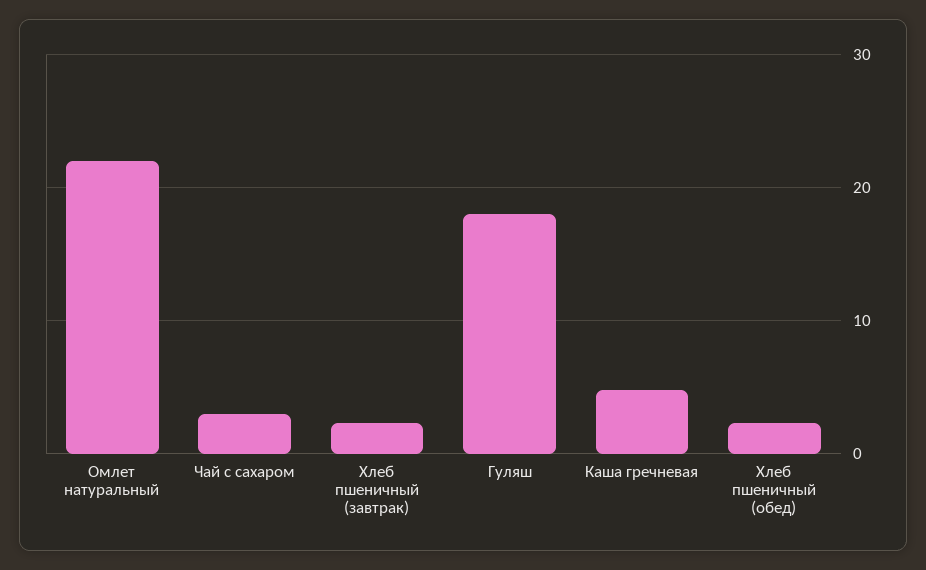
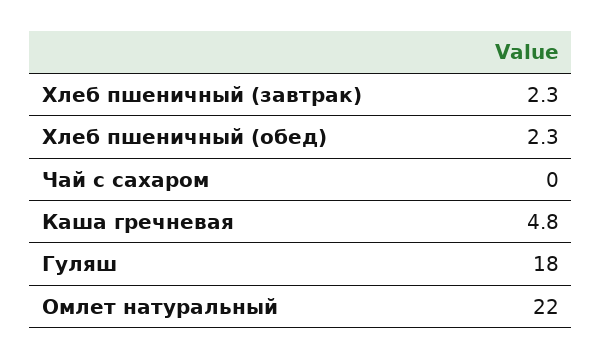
Чай с сахаром: 3 -> 0

